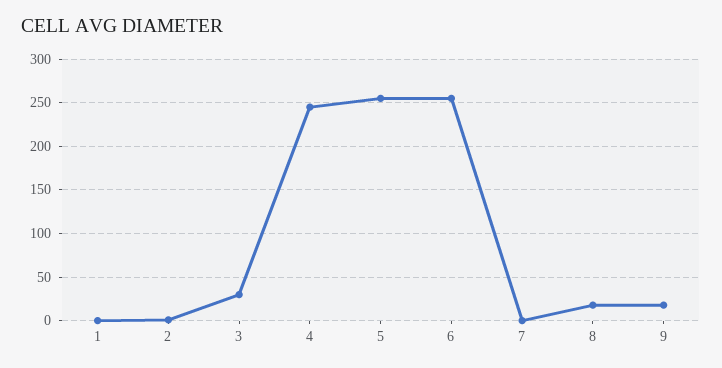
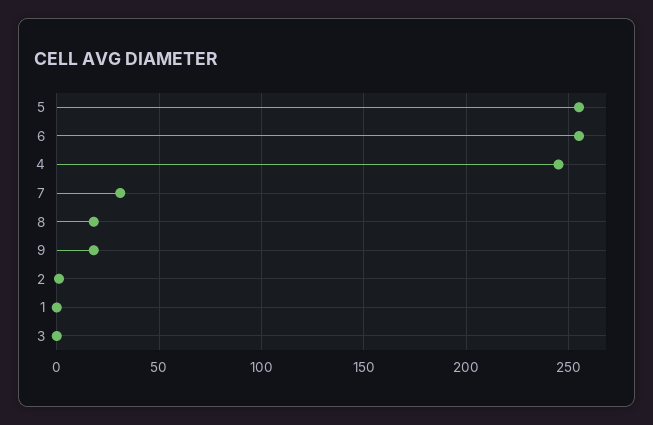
3: 30 -> 0
7: 0 -> 30

